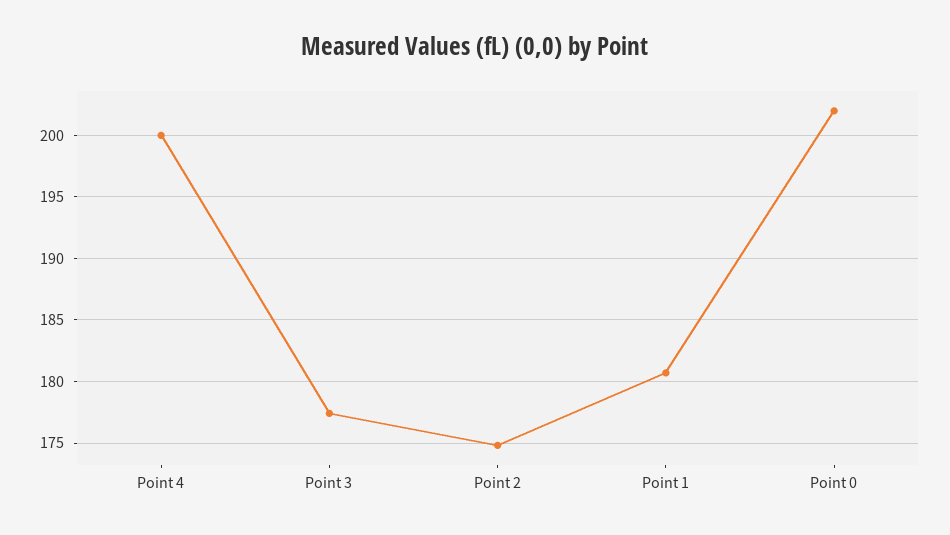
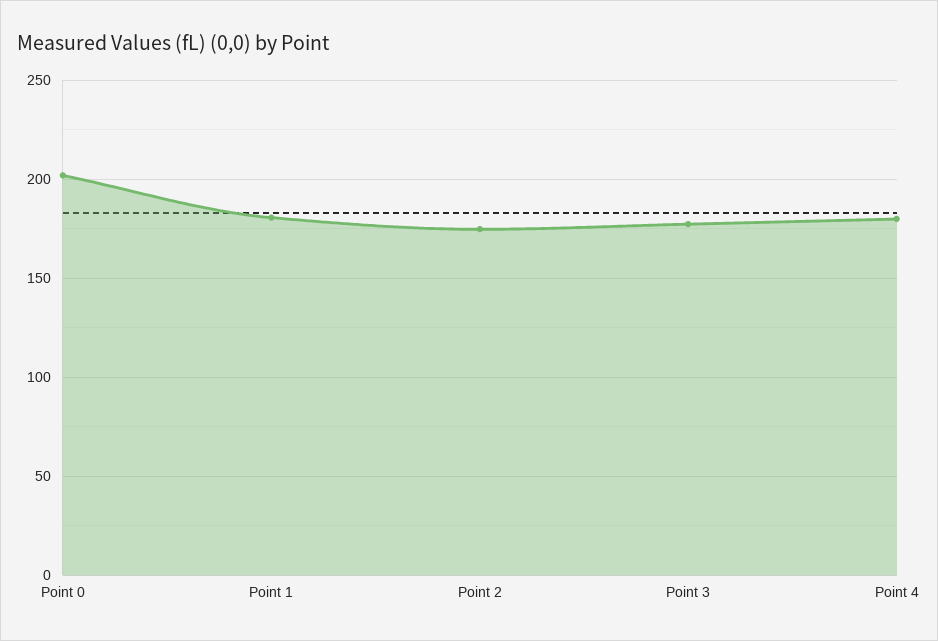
Point 4: 200 -> 180

